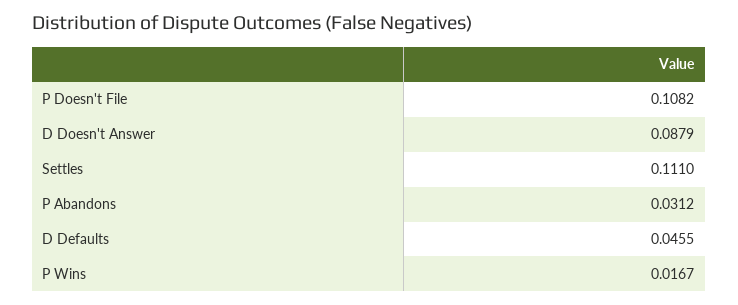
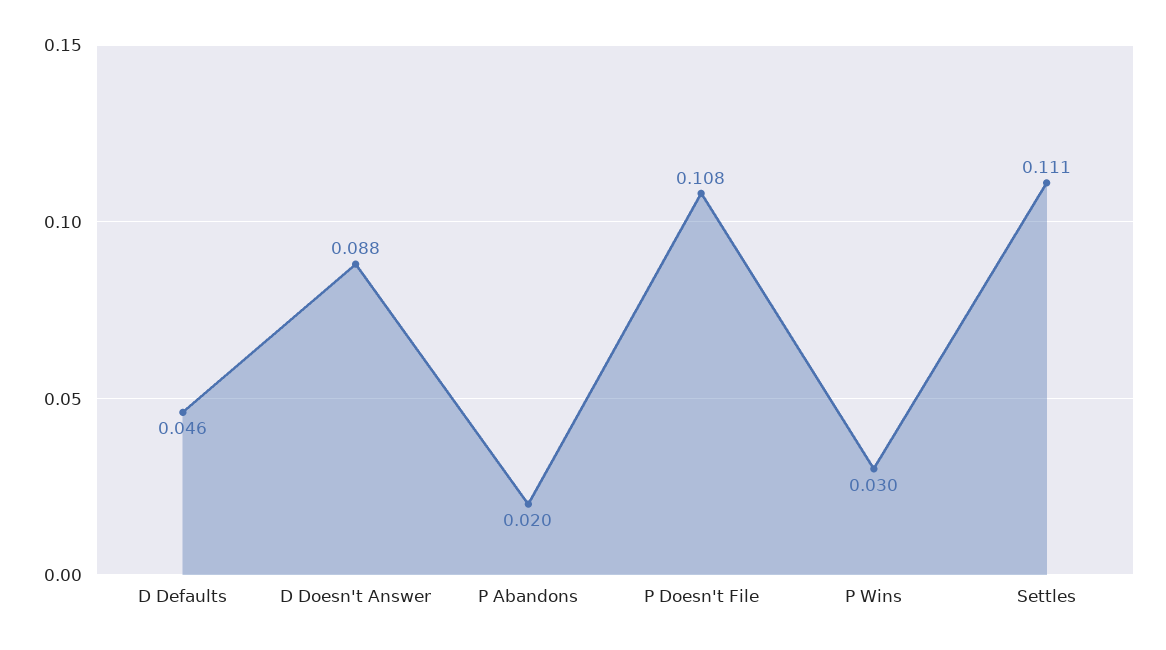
P Abandons: 0.0312 -> 0.02
P Wins: 0.0167 -> 0.03

